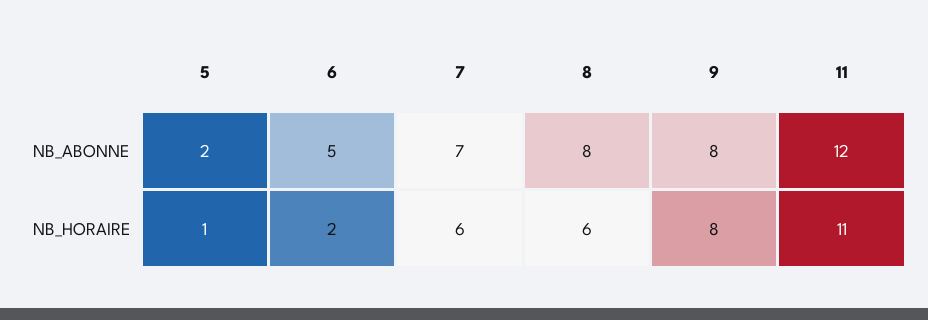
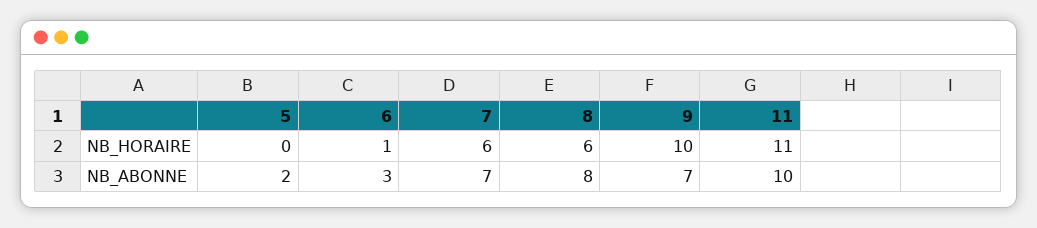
6, NB_ABONNE: 5 -> 3
9, NB_ABONNE: 8 -> 7
11, NB_ABONNE: 12 -> 10
5, NB_HORAIRE: 1 -> 0
6, NB_HORAIRE: 2 -> 1
9, NB_HORAIRE: 8 -> 10

